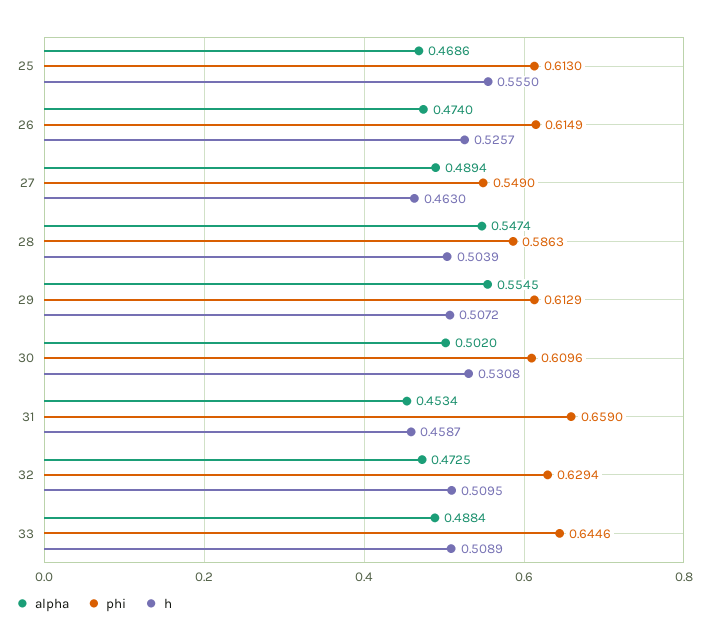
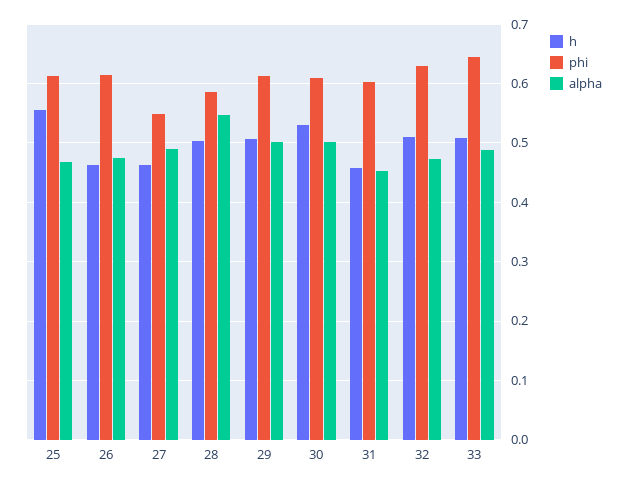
h, 26: 0.5257 -> 0.46
alpha, 29: 0.5545 -> 0.5
phi, 31: 0.659 -> 0.6

